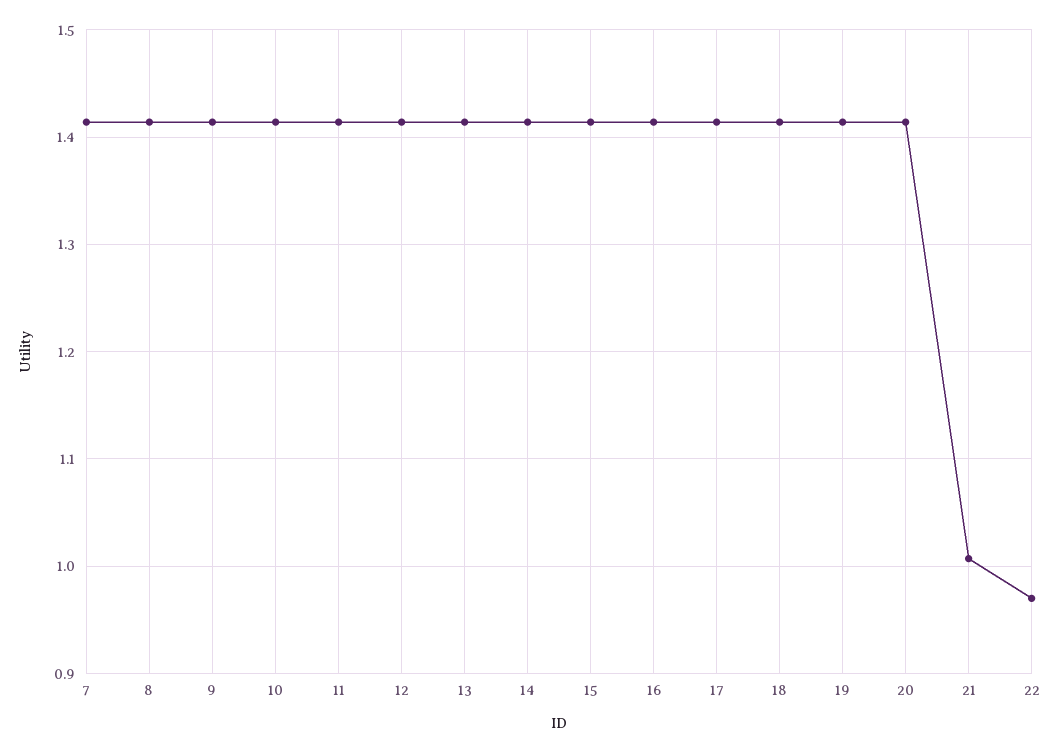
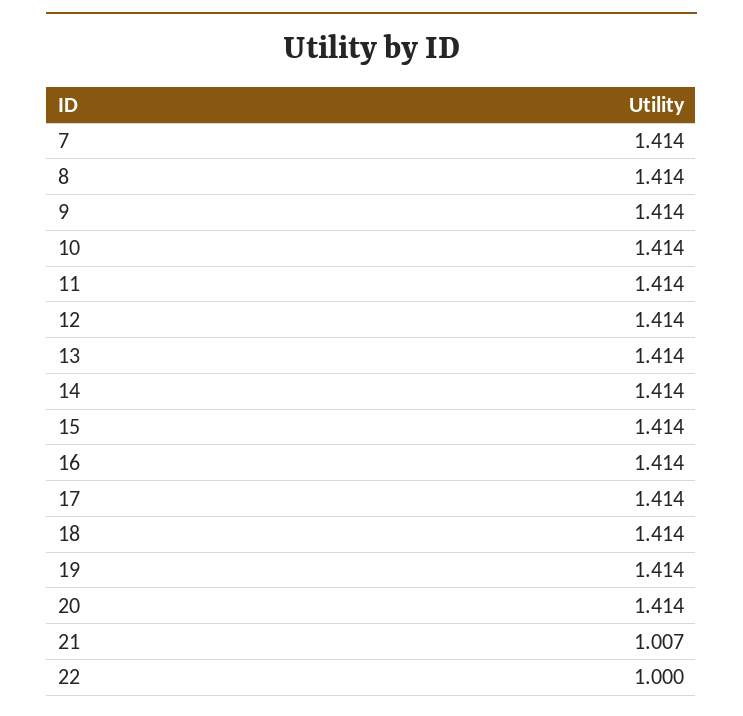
22: 0.97 -> 1

